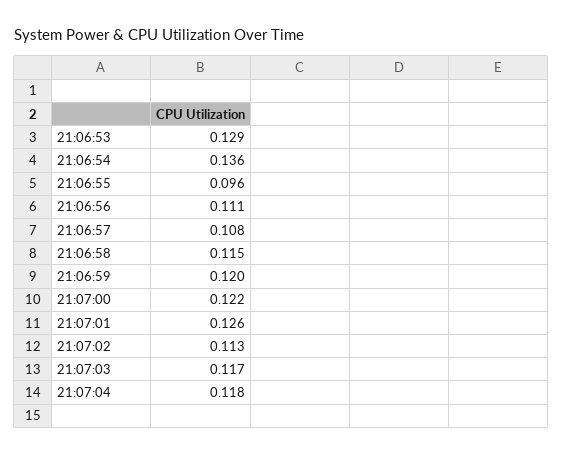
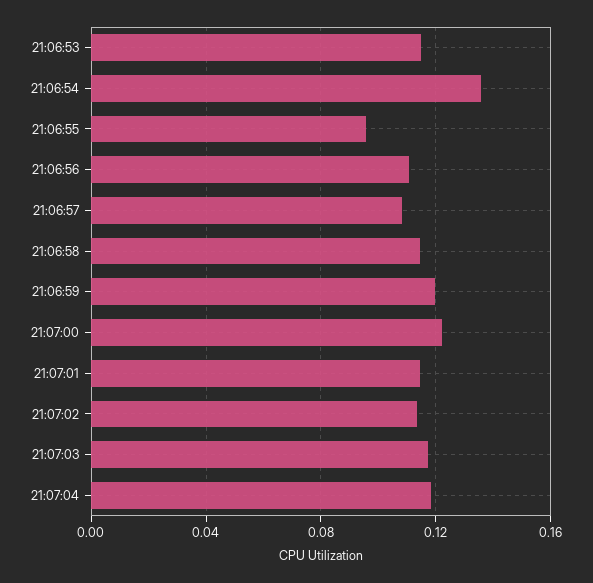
21:06:53: 0.129 -> 0.115
21:07:01: 0.126 -> 0.115

